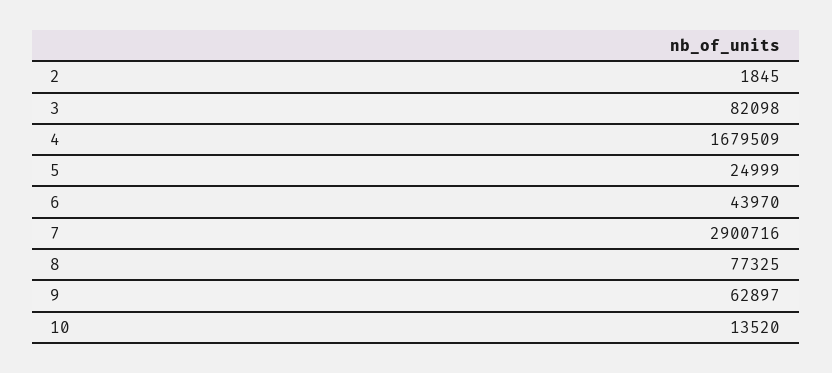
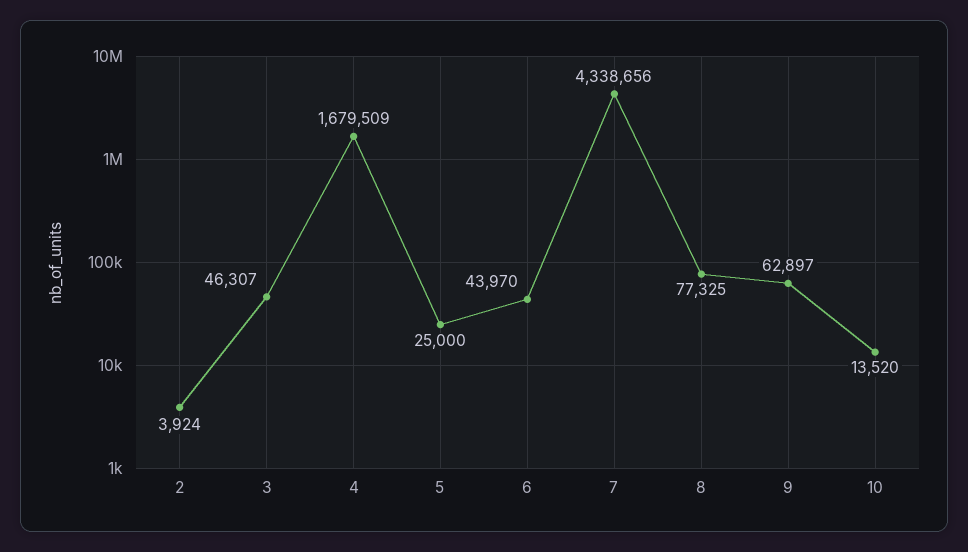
2: 1845 -> 3924
3: 82098 -> 46307
5: 24999 -> 25000
7: 2900716 -> 4338656

